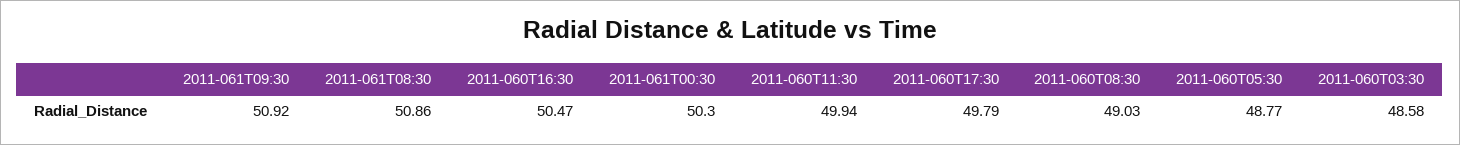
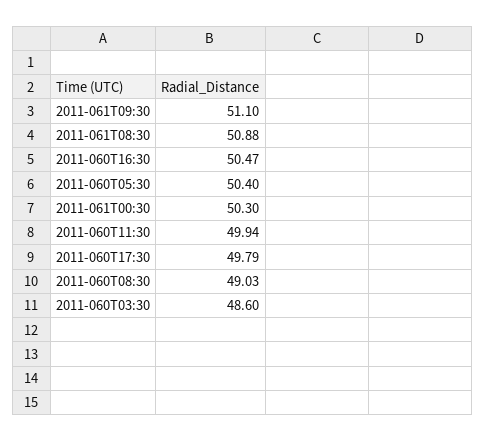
2011-061T09:30: 50.92 -> 51.1
2011-061T08:30: 50.86 -> 50.88
2011-060T05:30: 48.77 -> 50.4
2011-060T03:30: 48.58 -> 48.6

